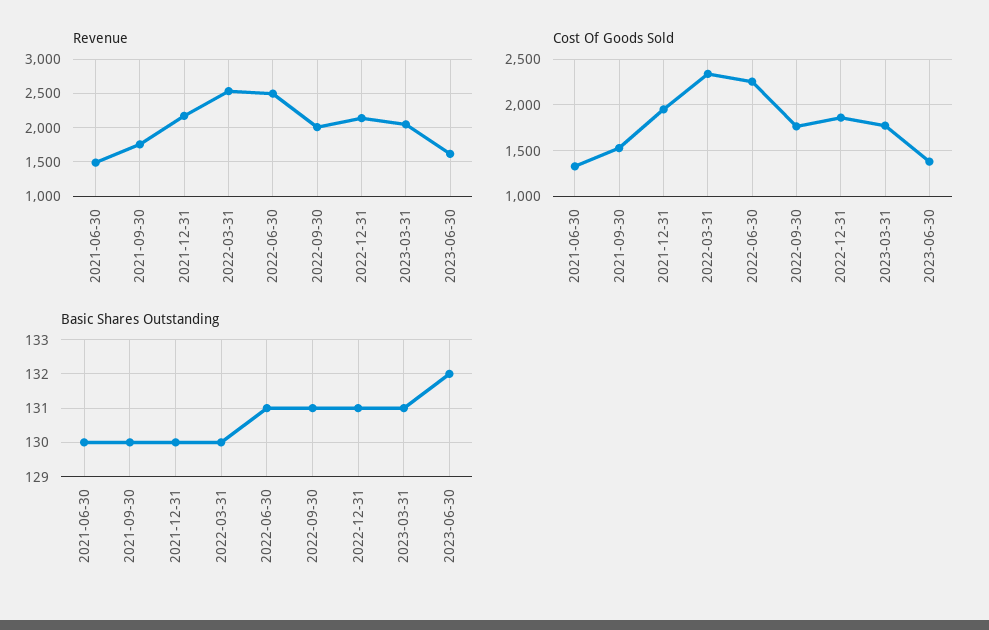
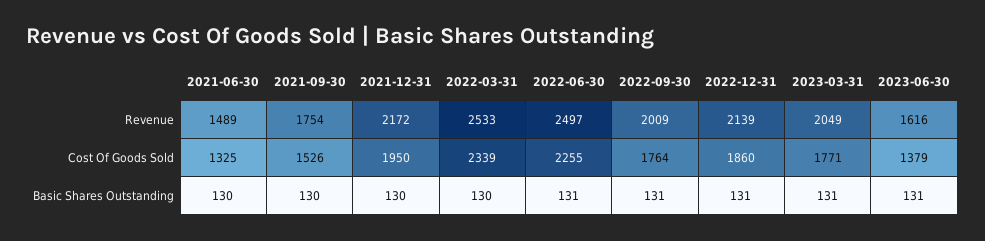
Basic Shares Outstanding, 2023-06-30: 132 -> 131

